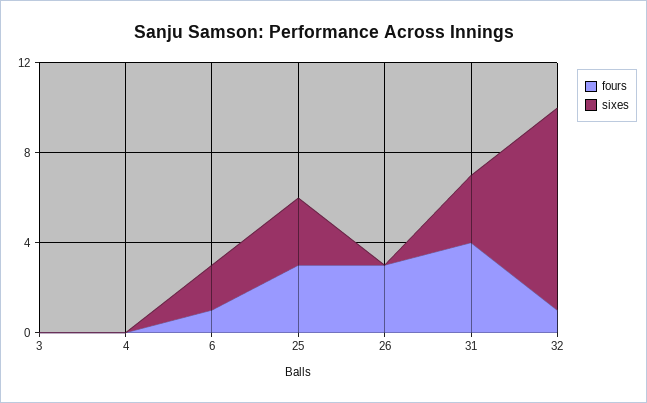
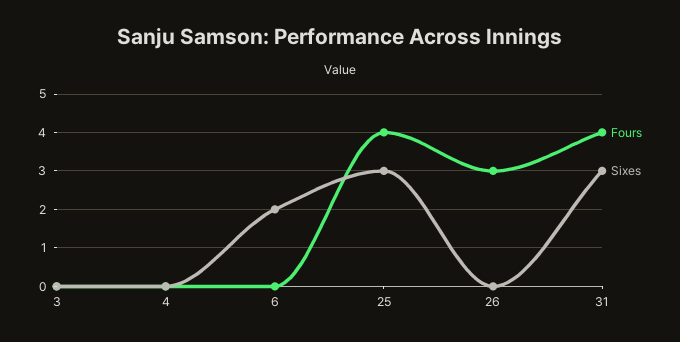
fours, 6: 1 -> 0
fours, 25: 3 -> 4
fours, 32: 1 -> none
sixes, 32: 9 -> none

